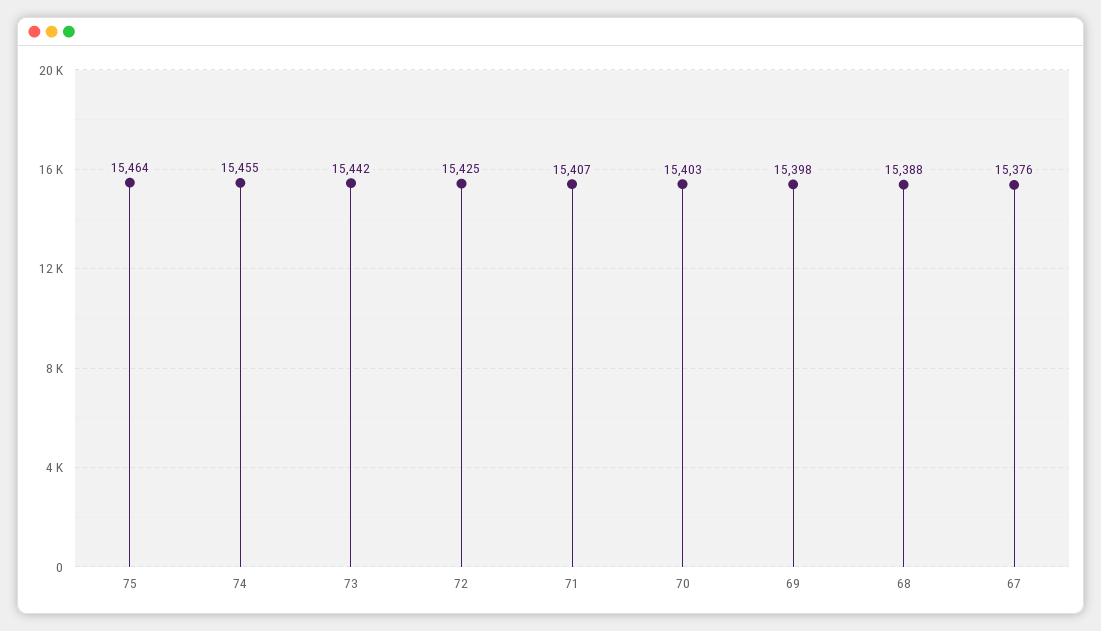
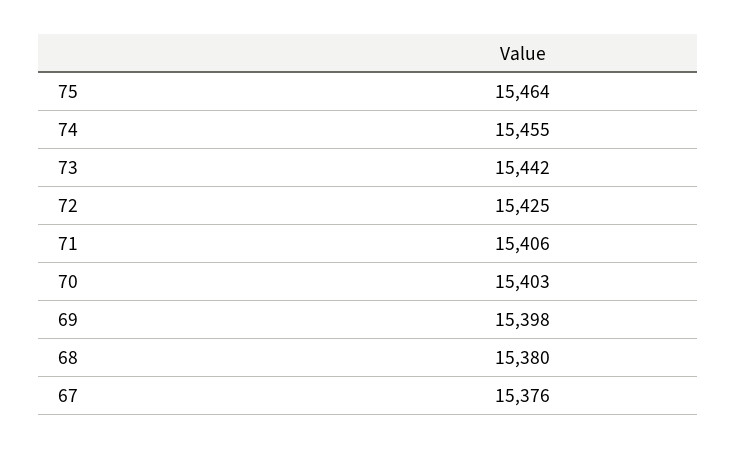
71: 15407 -> 15406
68: 15388 -> 15380

